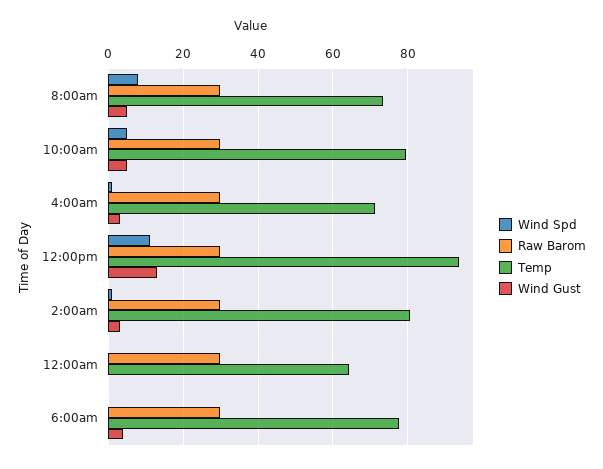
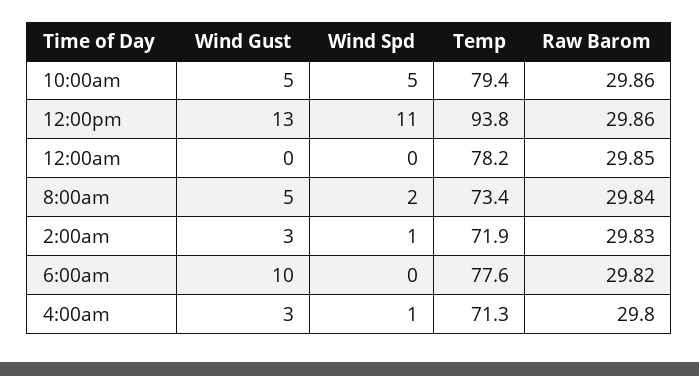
Wind Spd, 8:00am: 8 -> 2
Temp, 2:00am: 80 -> 71.9
Temp, 12:00am: 64 -> 78.2
Wind Gust, 6:00am: 4 -> 10

